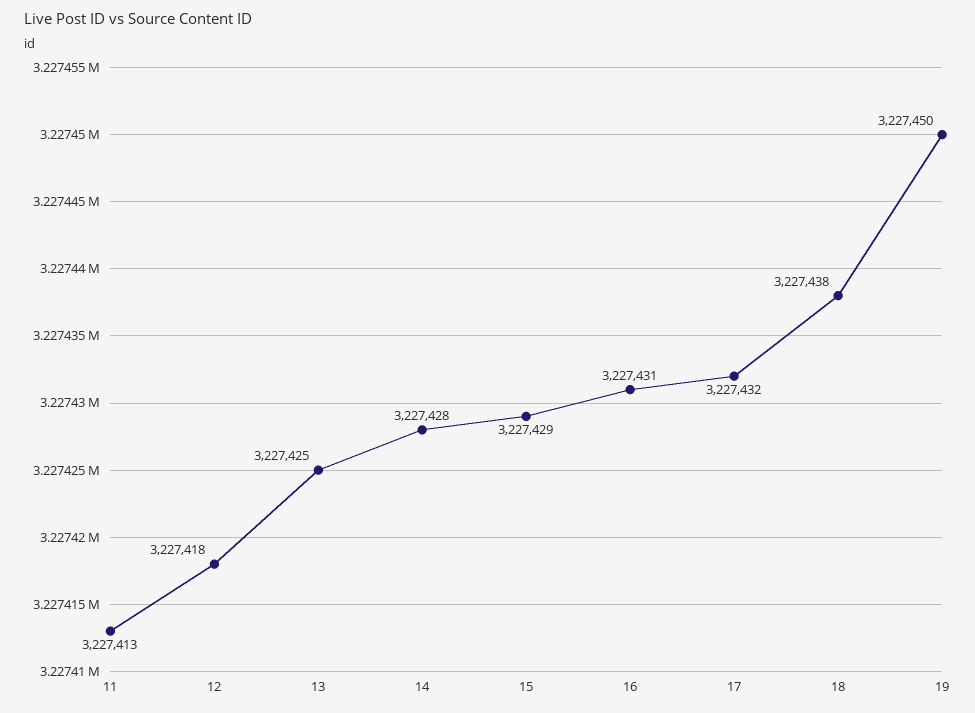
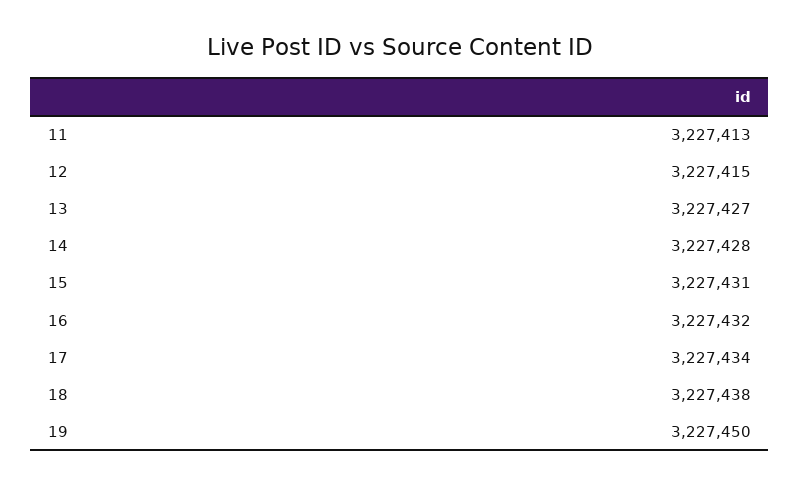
12: 3227418 -> 3227415
13: 3227425 -> 3227427
15: 3227429 -> 3227431
16: 3227431 -> 3227432
17: 3227432 -> 3227434

